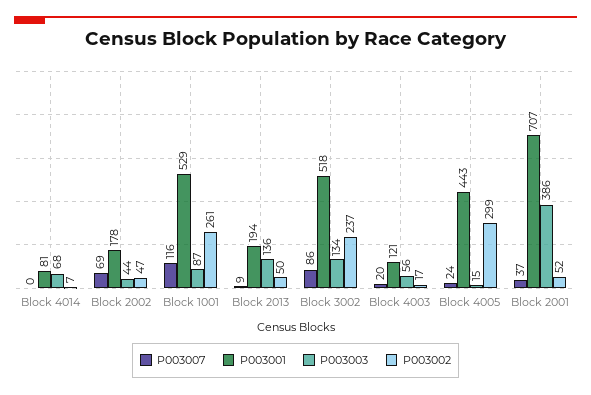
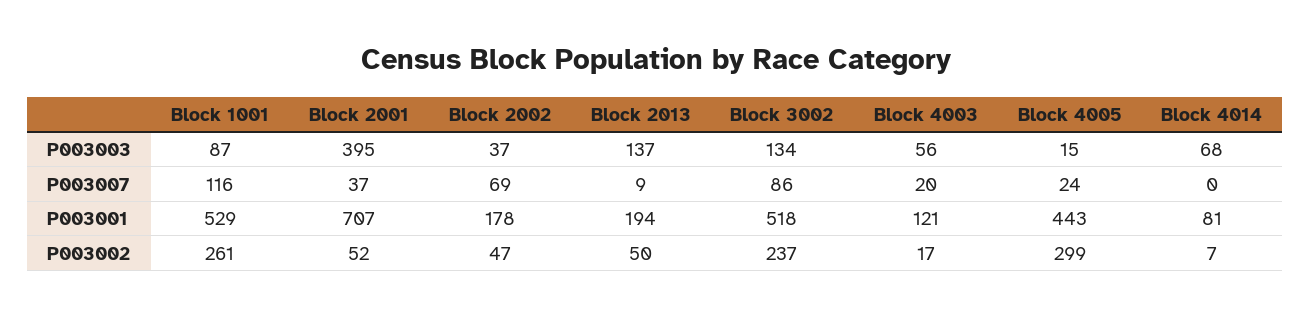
P003003, Block 2002: 44 -> 37
P003003, Block 2013: 136 -> 137
P003003, Block 2001: 386 -> 395

